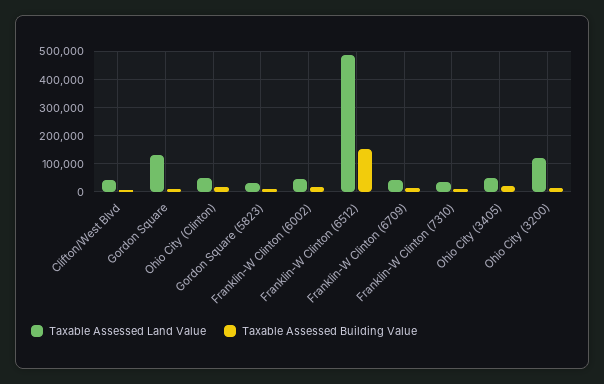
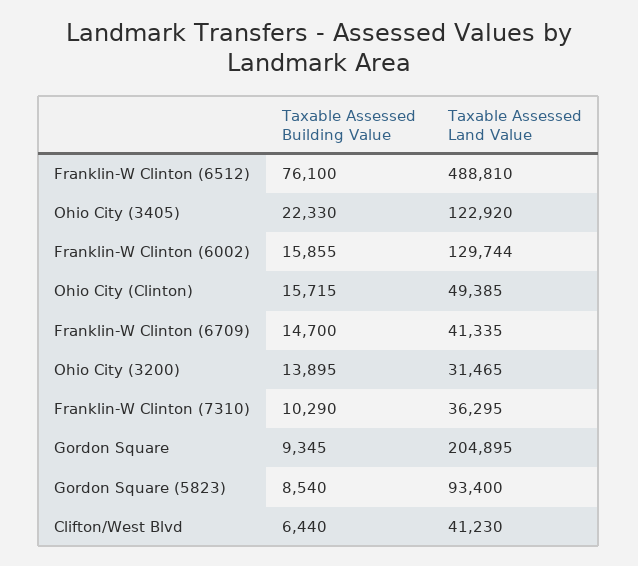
Taxable Assessed Land Value, Gordon Square: 125000 -> 204895
Taxable Assessed Land Value, Gordon Square (5823): 25000 -> 93400
Taxable Assessed Land Value, Franklin-W Clinton (6002): 50000 -> 129744
Taxable Assessed Building Value, Franklin-W Clinton (6512): 150000 -> 76100
Taxable Assessed Land Value, Ohio City (3405): 50000 -> 122920
Taxable Assessed Land Value, Ohio City (3200): 125000 -> 31465

